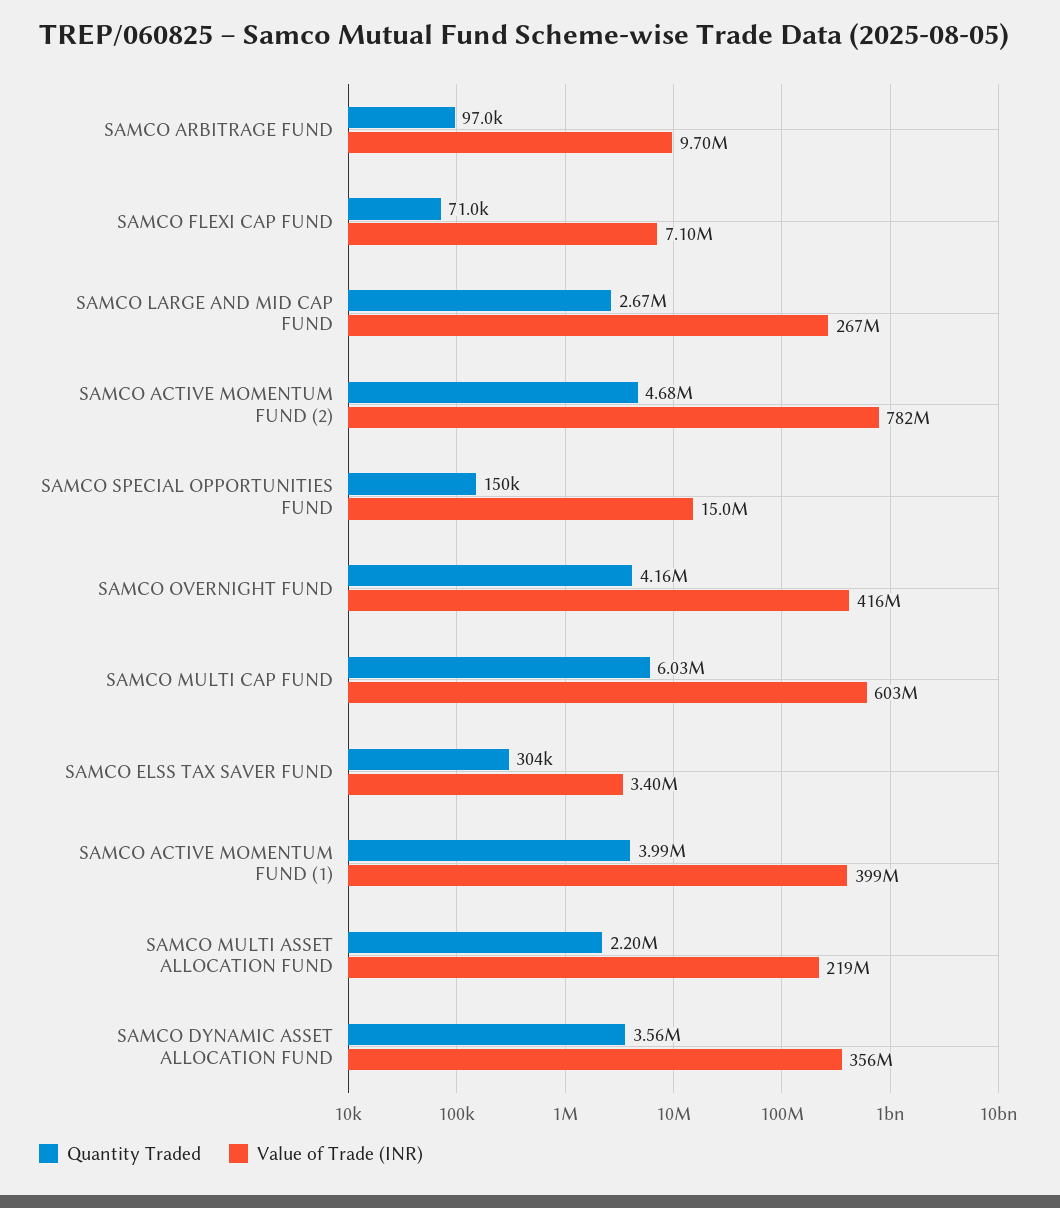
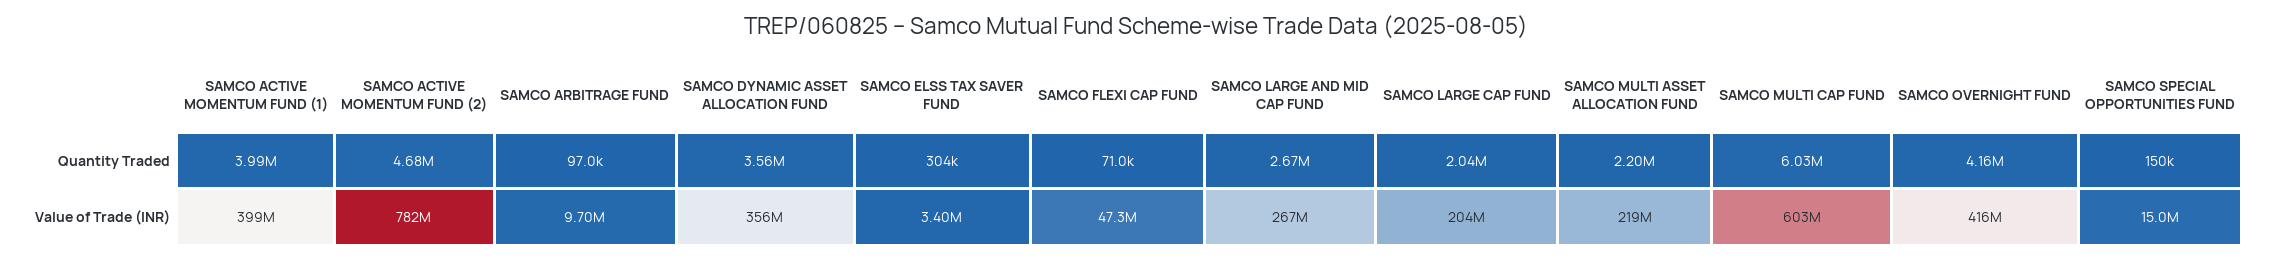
Value of Trade (INR), SAMCO FLEXI CAP FUND: 7100000 -> 47300000
Quantity Traded, SAMCO LARGE CAP FUND: none -> 2040000
Value of Trade (INR), SAMCO LARGE CAP FUND: none -> 204000000

